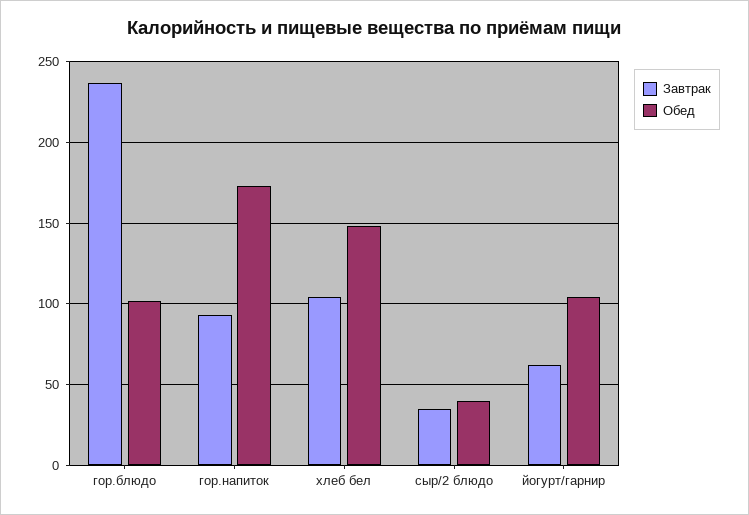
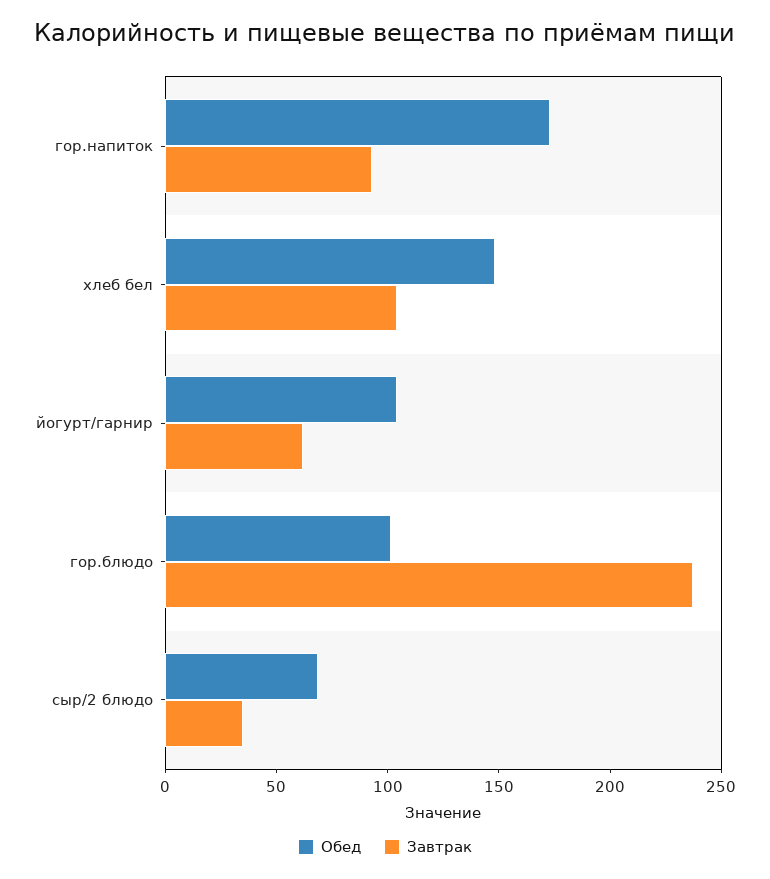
Обед, сыр/2 блюдо: 40 -> 70

